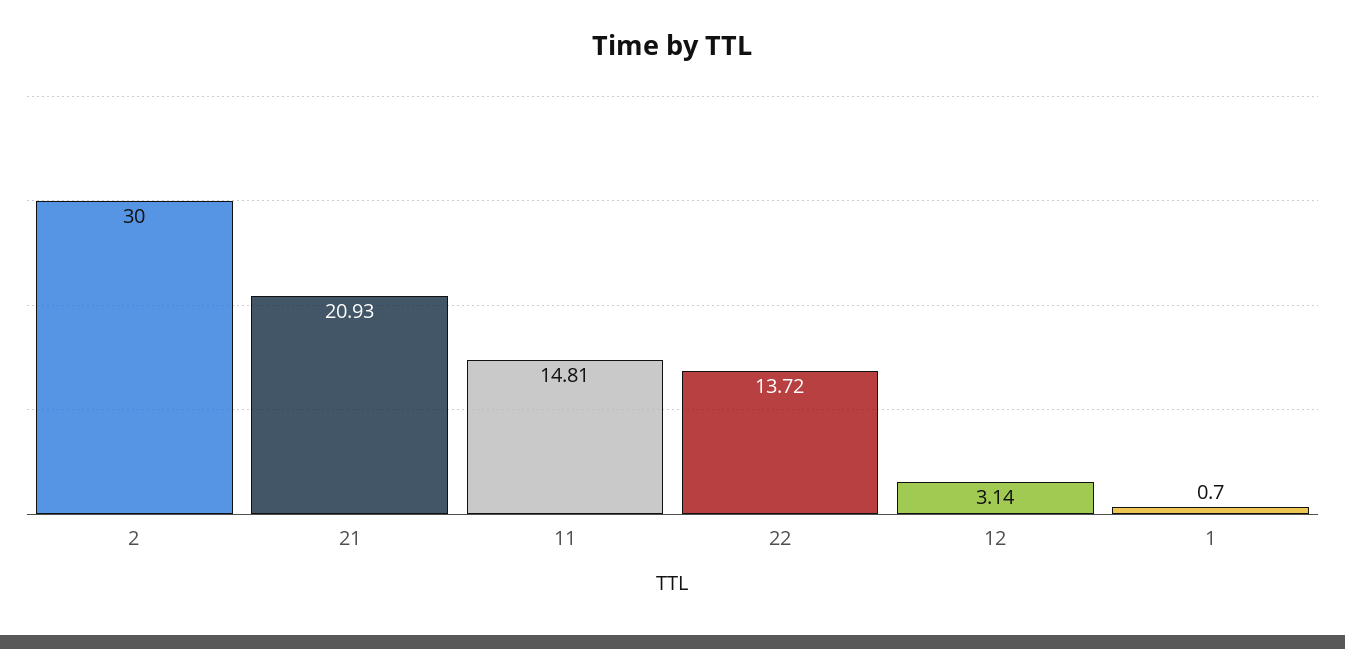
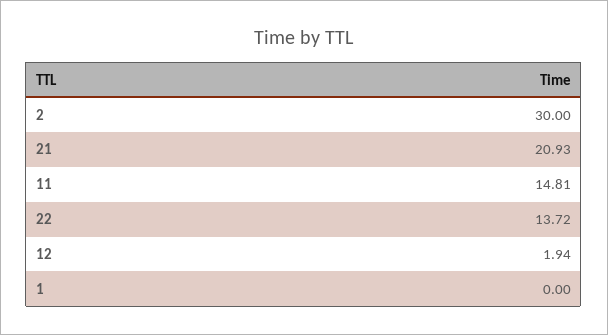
12: 3.14 -> 1.94
1: 0.7 -> 0

